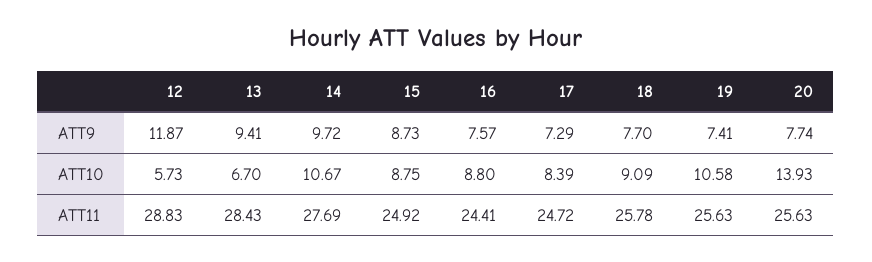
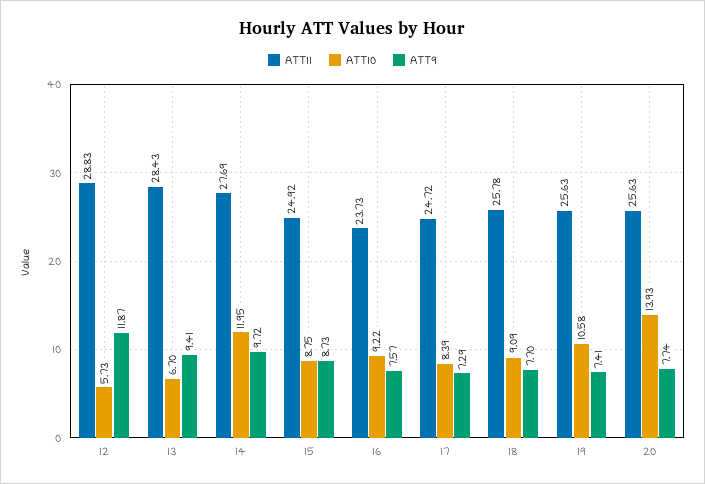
ATT10, 14: 10.67 -> 11.95
ATT10, 16: 8.8 -> 9.22
ATT11, 16: 24.41 -> 23.73

